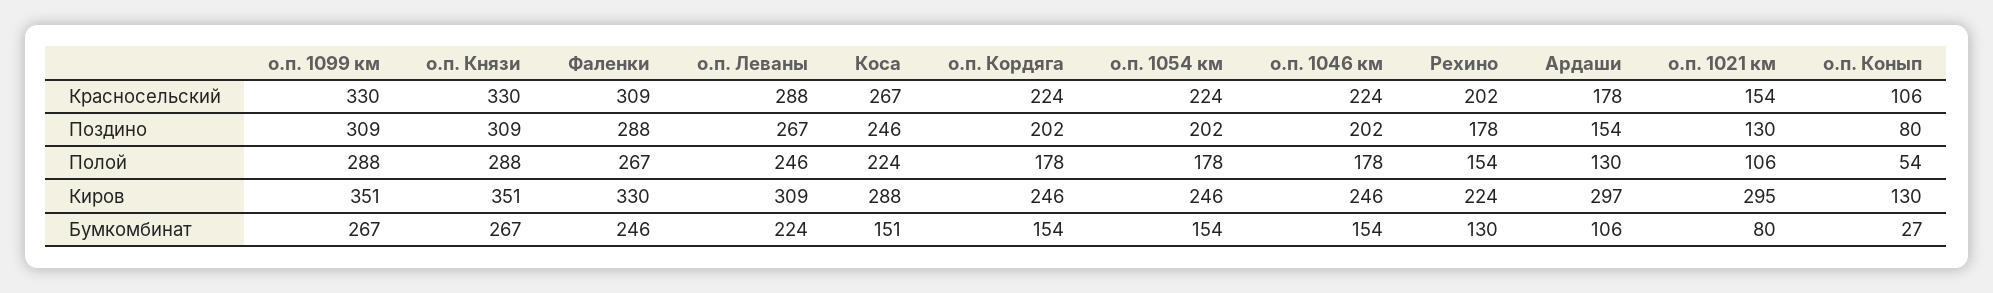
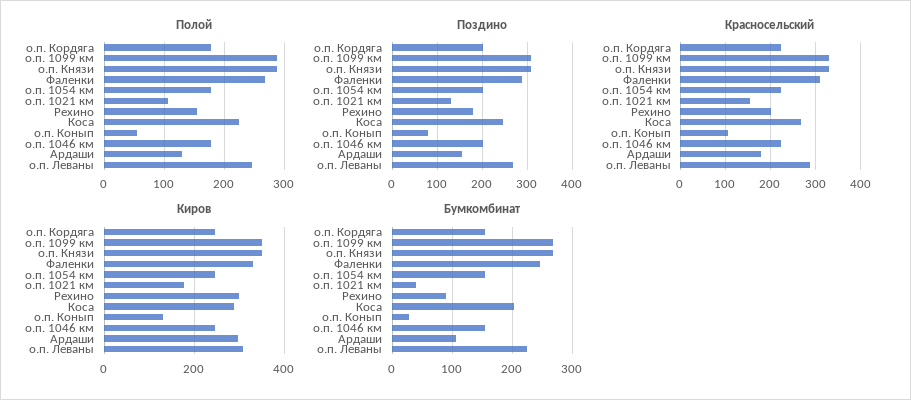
Киров, Рехино: 224 -> 300
Киров, о.п. 1021 км: 295 -> 180
Бумкомбинат, Коса: 151 -> 200
Бумкомбинат, Рехино: 130 -> 90
Бумкомбинат, о.п. 1021 км: 80 -> 40

